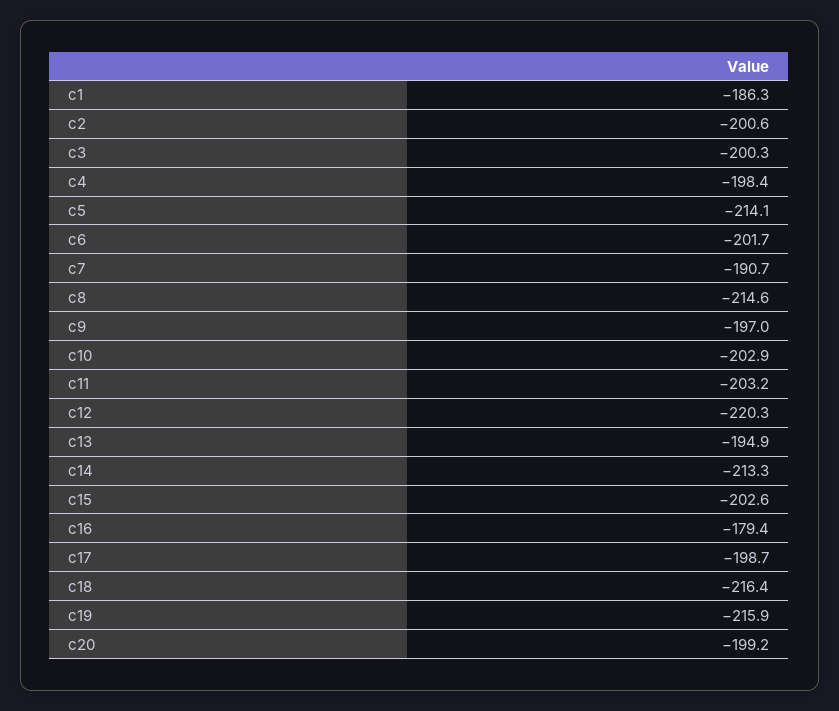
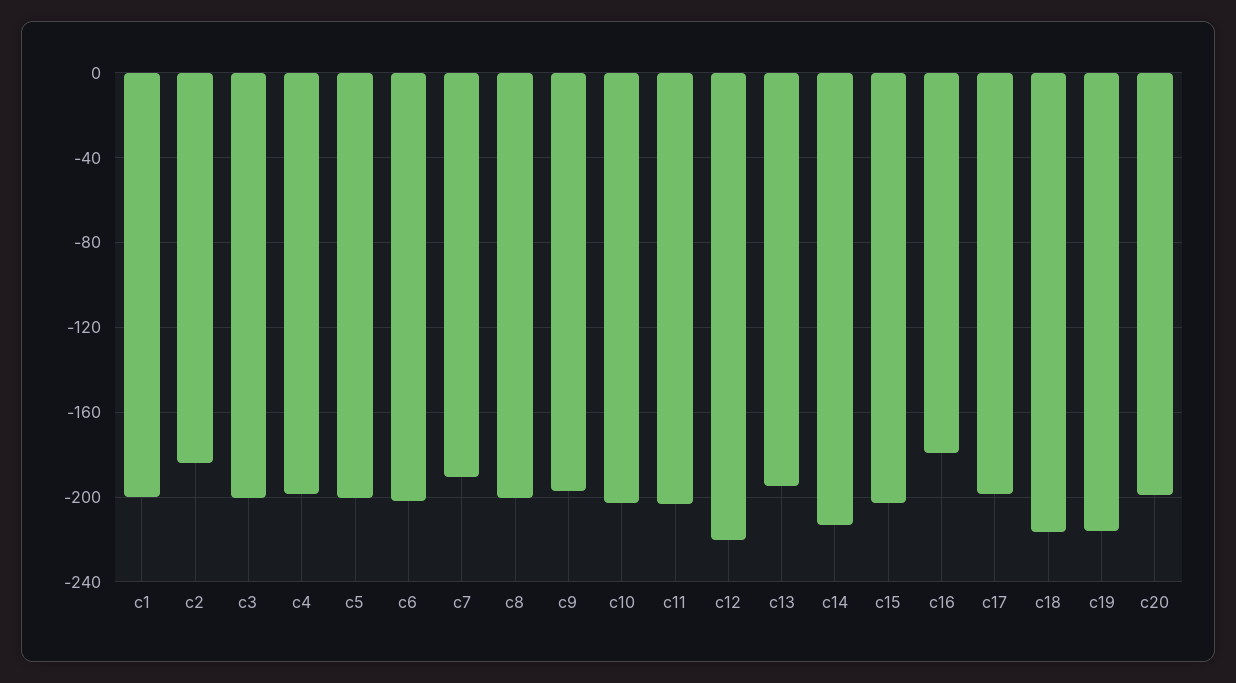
c1: -186.3 -> -200
c2: -200.6 -> -185
c5: -214.1 -> -200
c8: -214.6 -> -200

